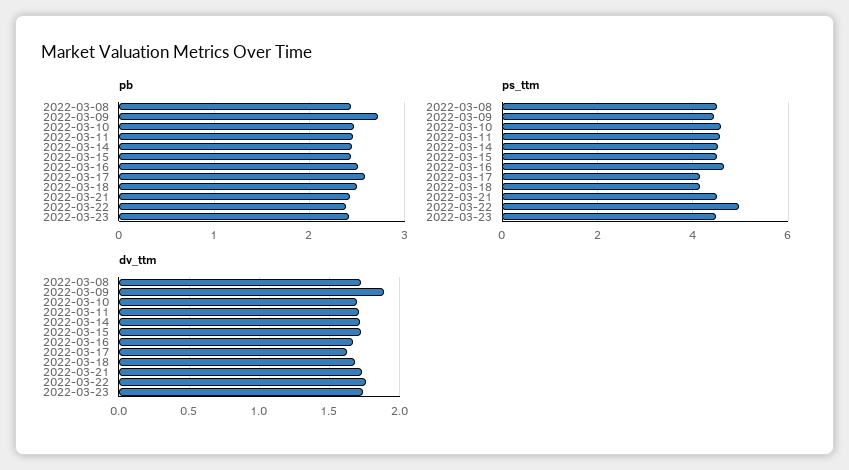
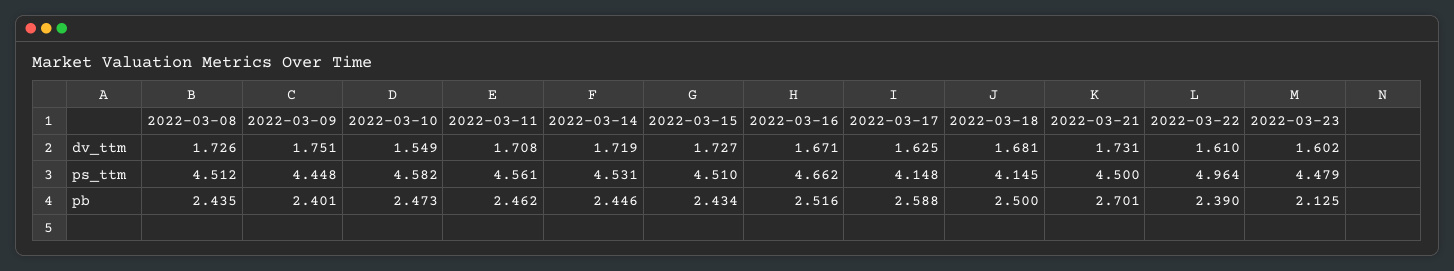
pb, 2022-03-09: 2.7 -> 2.401
pb, 2022-03-21: 2.4 -> 2.701
pb, 2022-03-23: 2.4 -> 2.125
dv_ttm, 2022-03-09: 1.9 -> 1.751
dv_ttm, 2022-03-10: 1.7 -> 1.549
dv_ttm, 2022-03-22: 1.75 -> 1.61
dv_ttm, 2022-03-23: 1.75 -> 1.602

